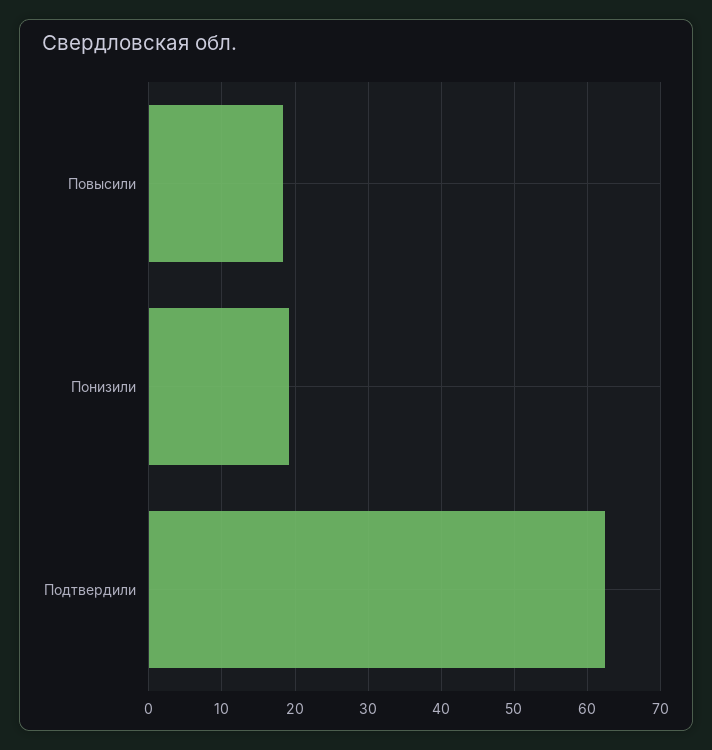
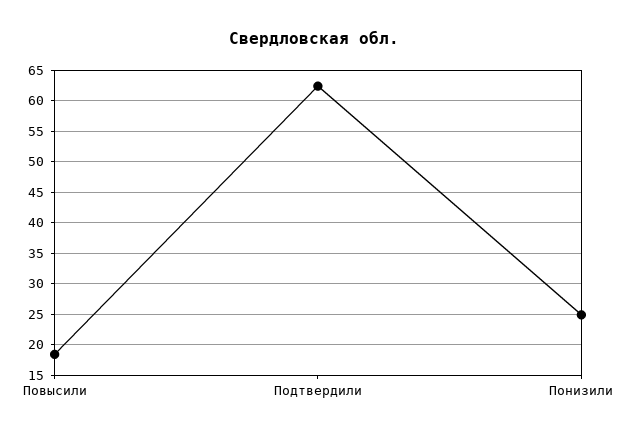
Понизили: 19 -> 25

